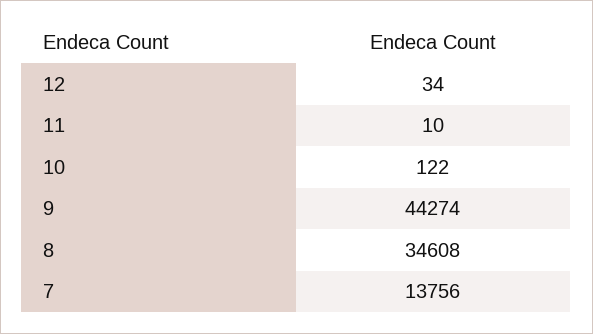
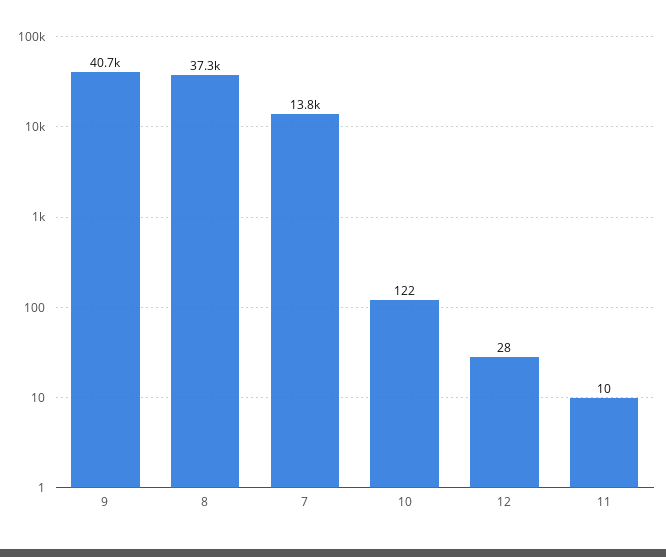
12: 34 -> 28
9: 44274 -> 40700
8: 34608 -> 37300

